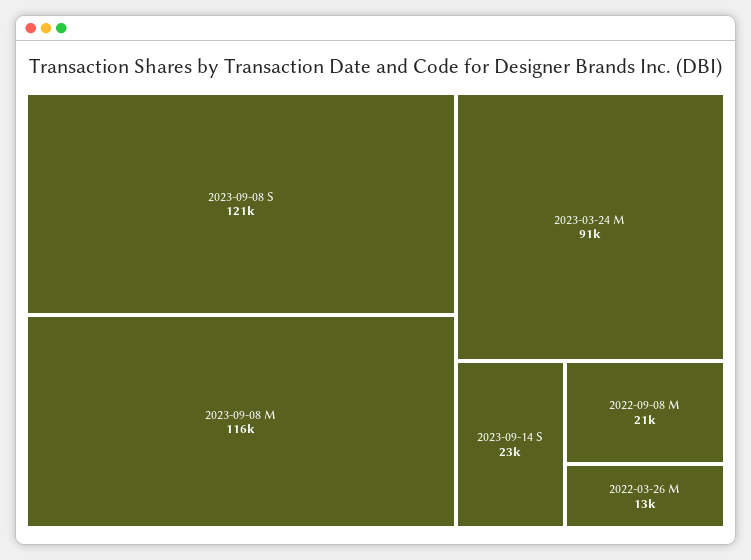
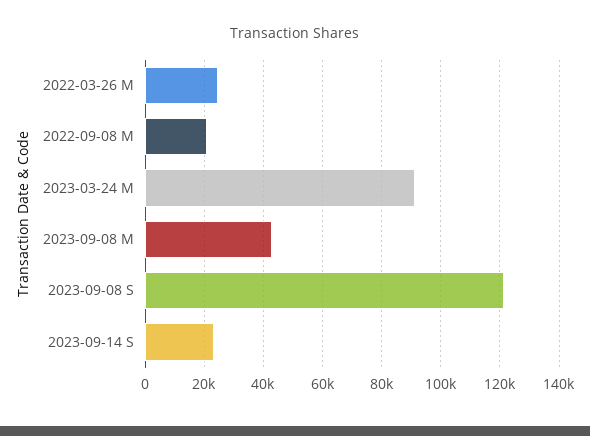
2023-09-08 M: 116000 -> 42500
2022-03-26 M: 13000 -> 25000

